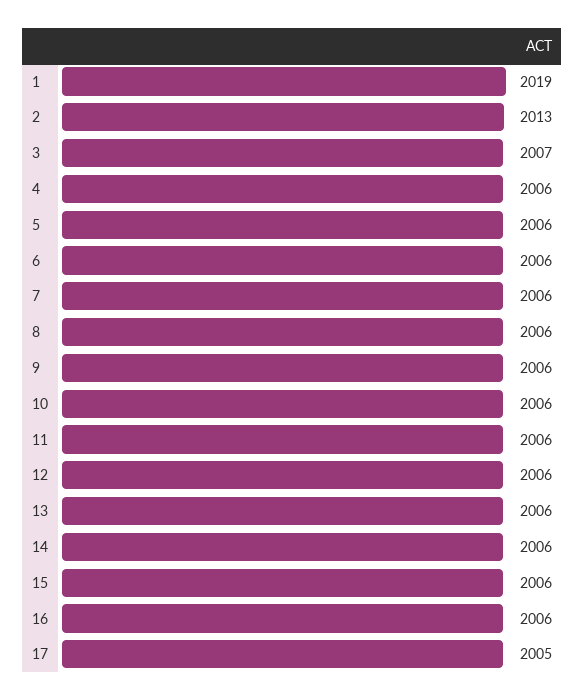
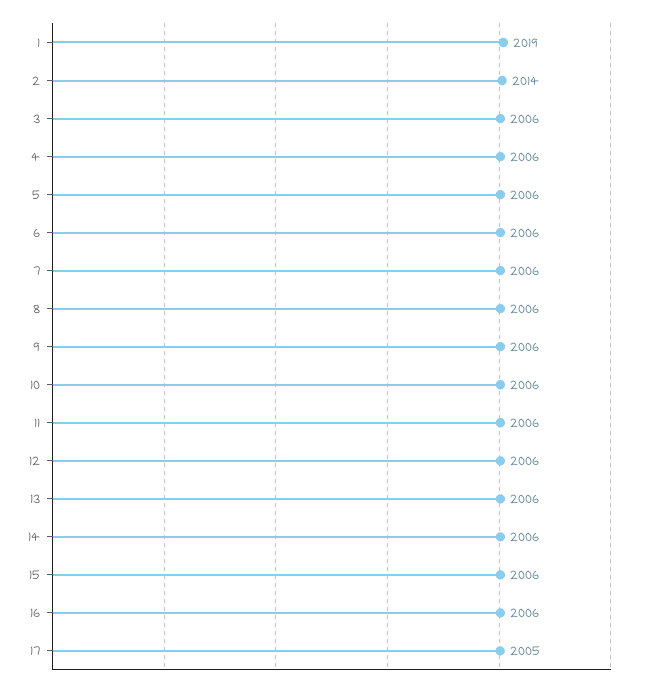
2: 2013 -> 2014
3: 2007 -> 2006

